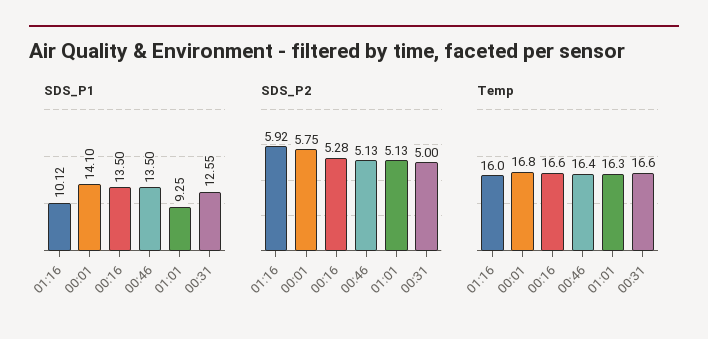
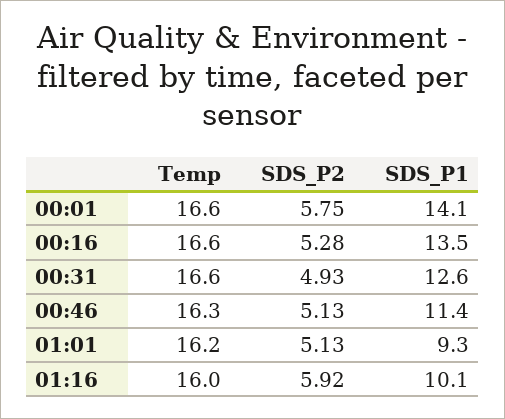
SDS_P1, 00:46: 13.5 -> 11.4
SDS_P2, 00:31: 5 -> 4.93
Temp, 00:01: 16.8 -> 16.6
Temp, 00:46: 16.4 -> 16.3
Temp, 01:01: 16.3 -> 16.2

